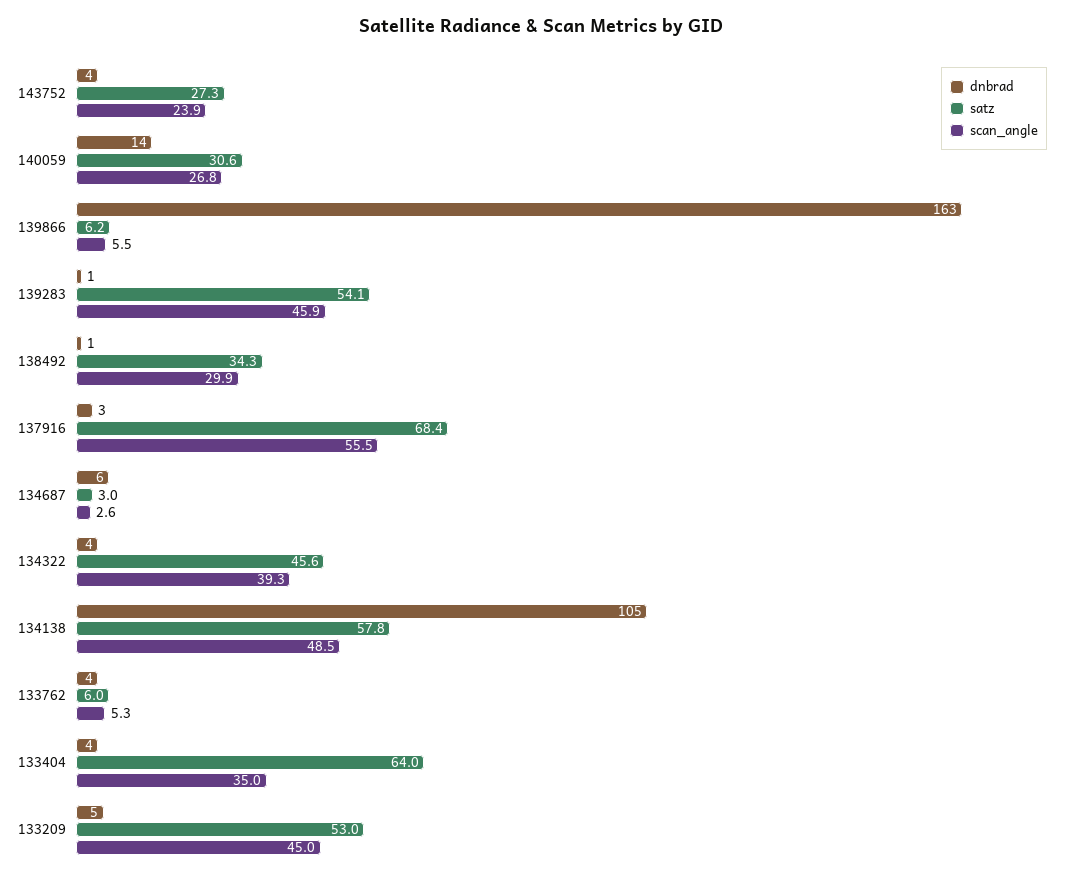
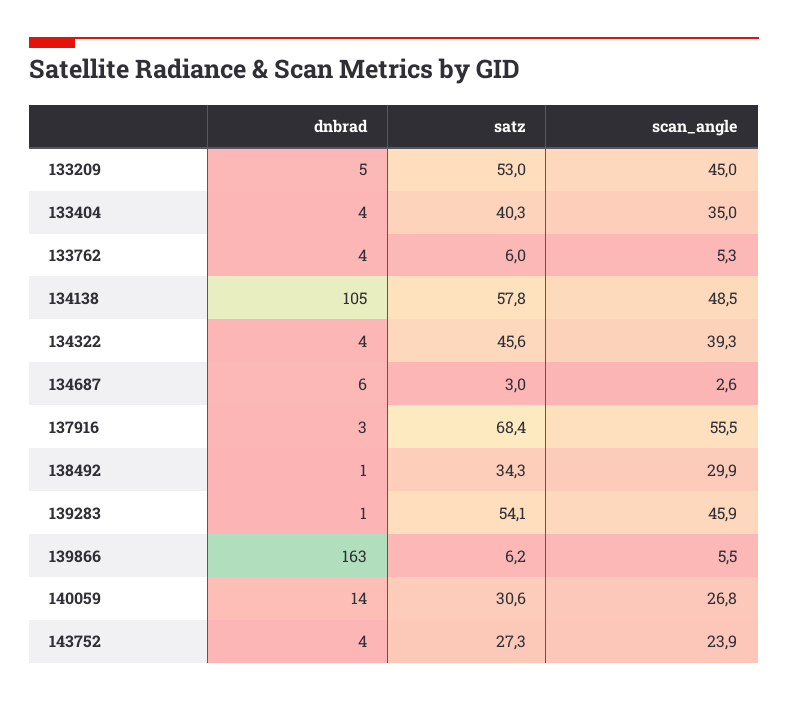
satz, 133404: 64 -> 40.3

